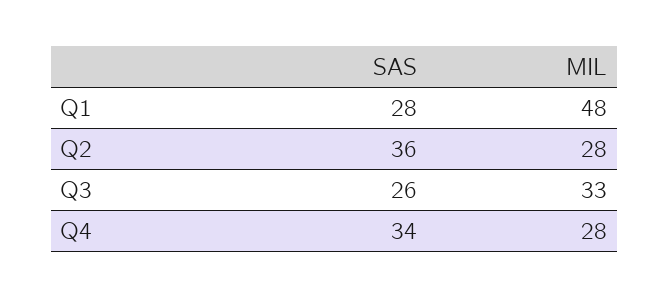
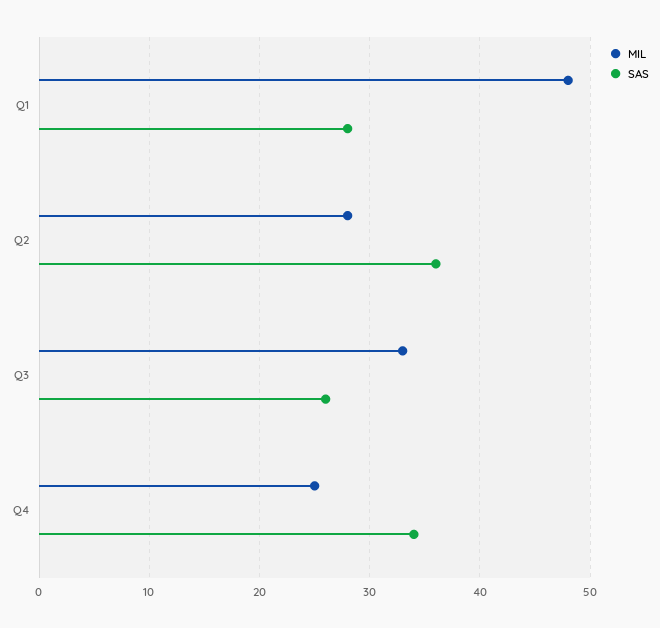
MIL, Q4: 28 -> 25

